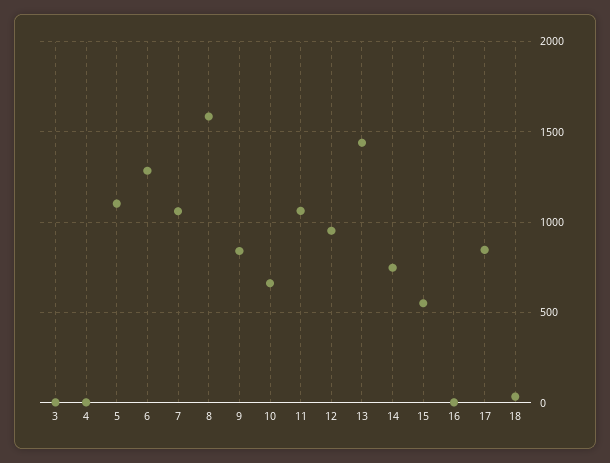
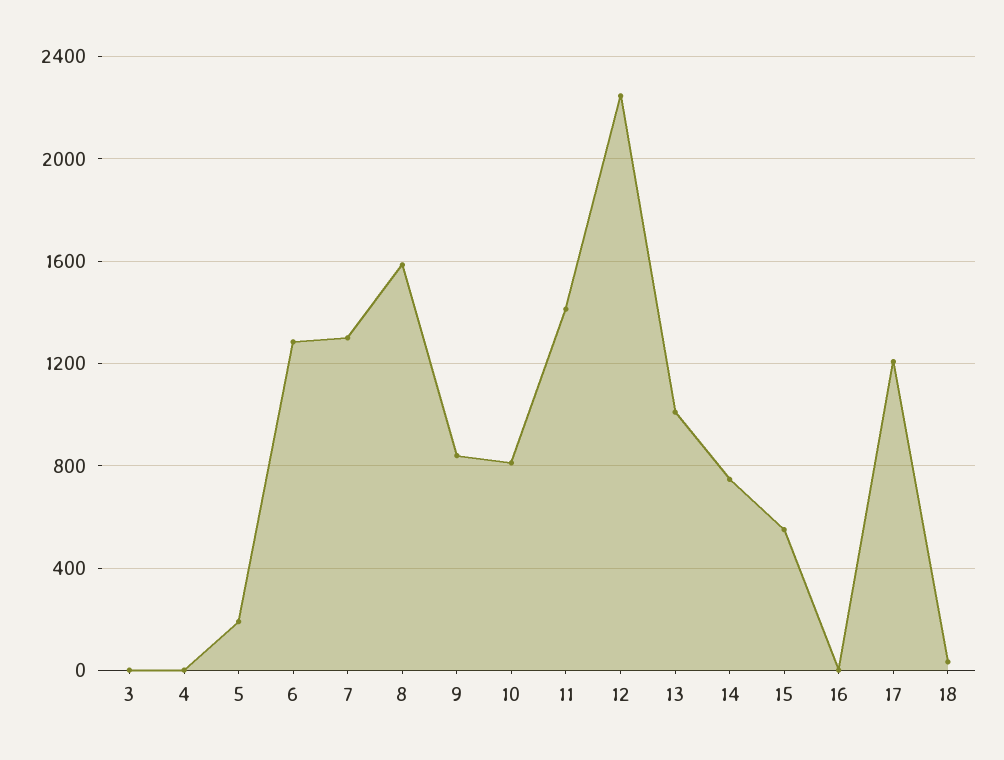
5: 1100 -> 200
7: 1050 -> 1300
10: 650 -> 800
11: 1050 -> 1400
12: 950 -> 2250
13: 1450 -> 1000
17: 850 -> 1200

